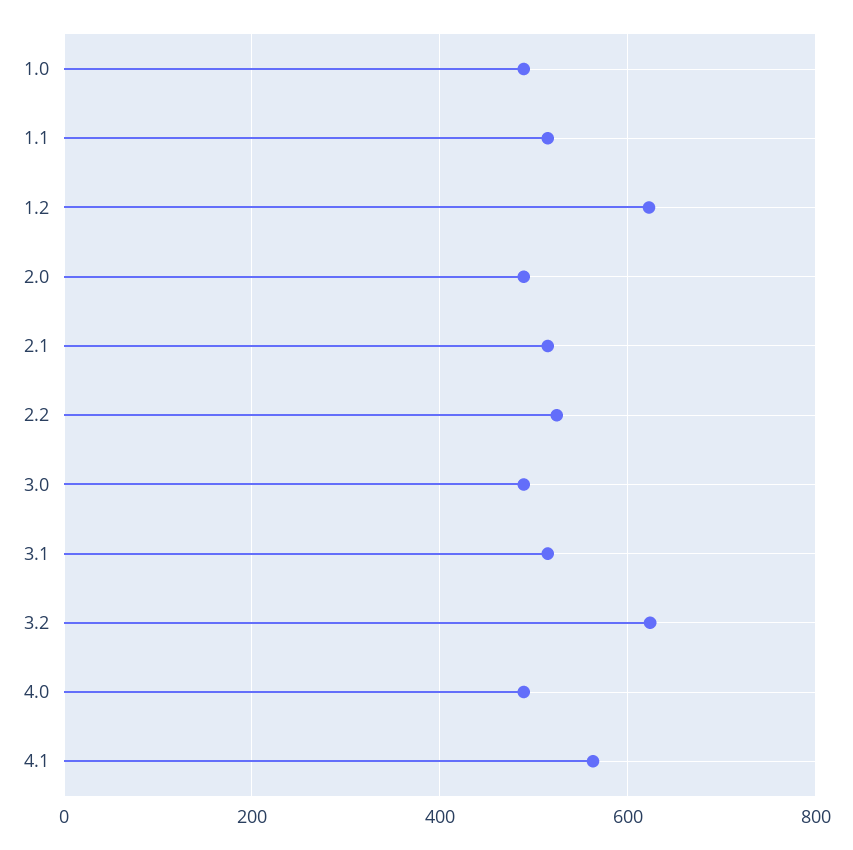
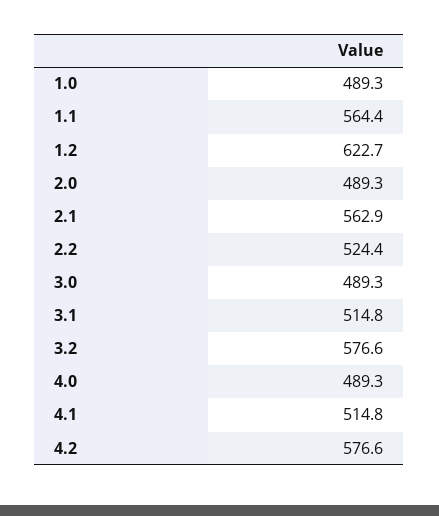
1.1: 520 -> 564.4
2.1: 520 -> 562.9
3.2: 620 -> 576.6
4.1: 560 -> 514.8
4.2: none -> 576.6

